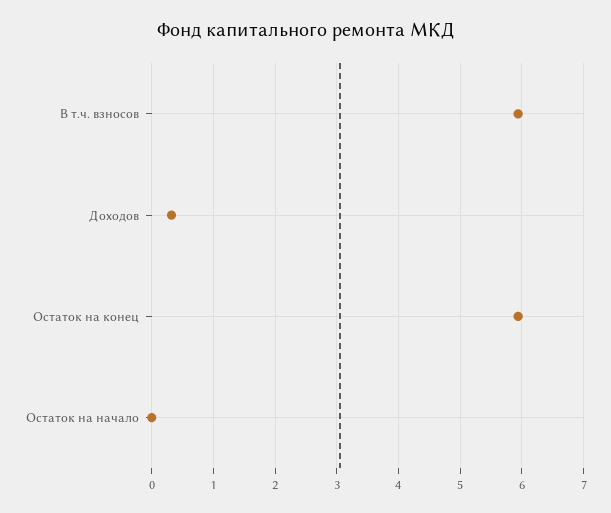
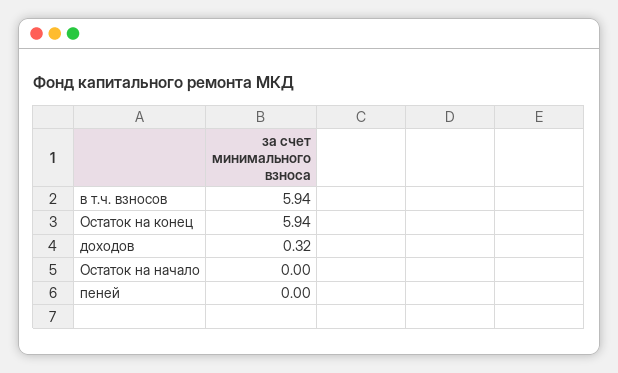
пеней: none -> 0

